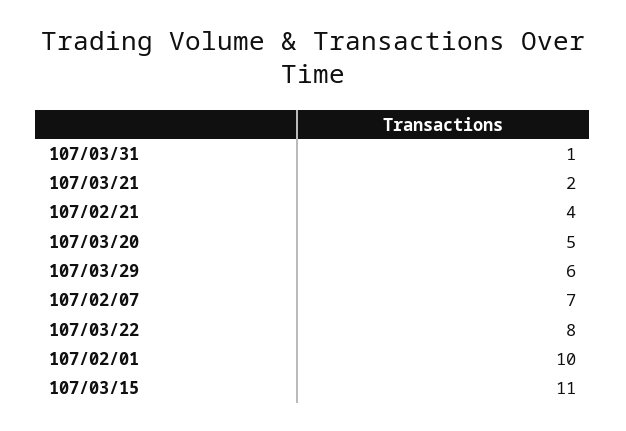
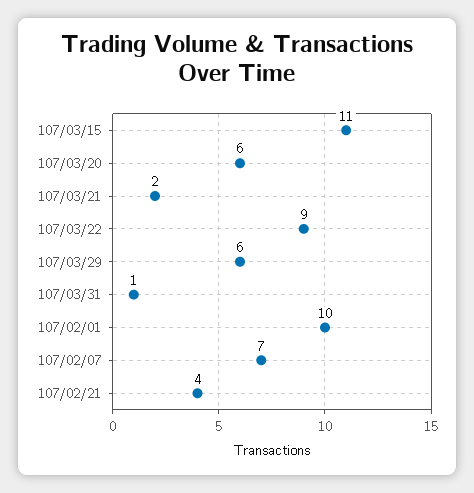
107/03/20: 5 -> 6
107/03/22: 8 -> 9

